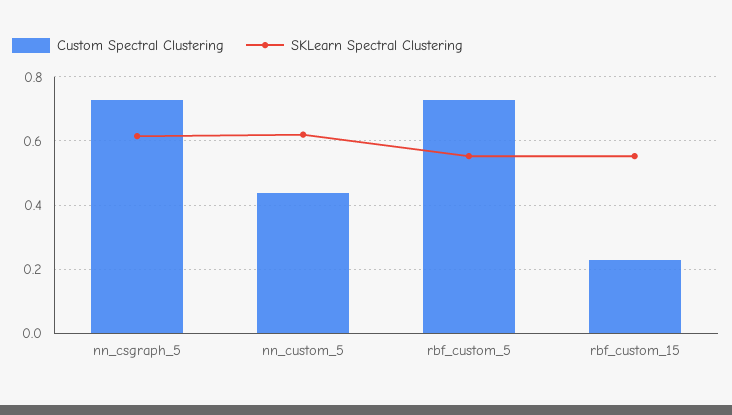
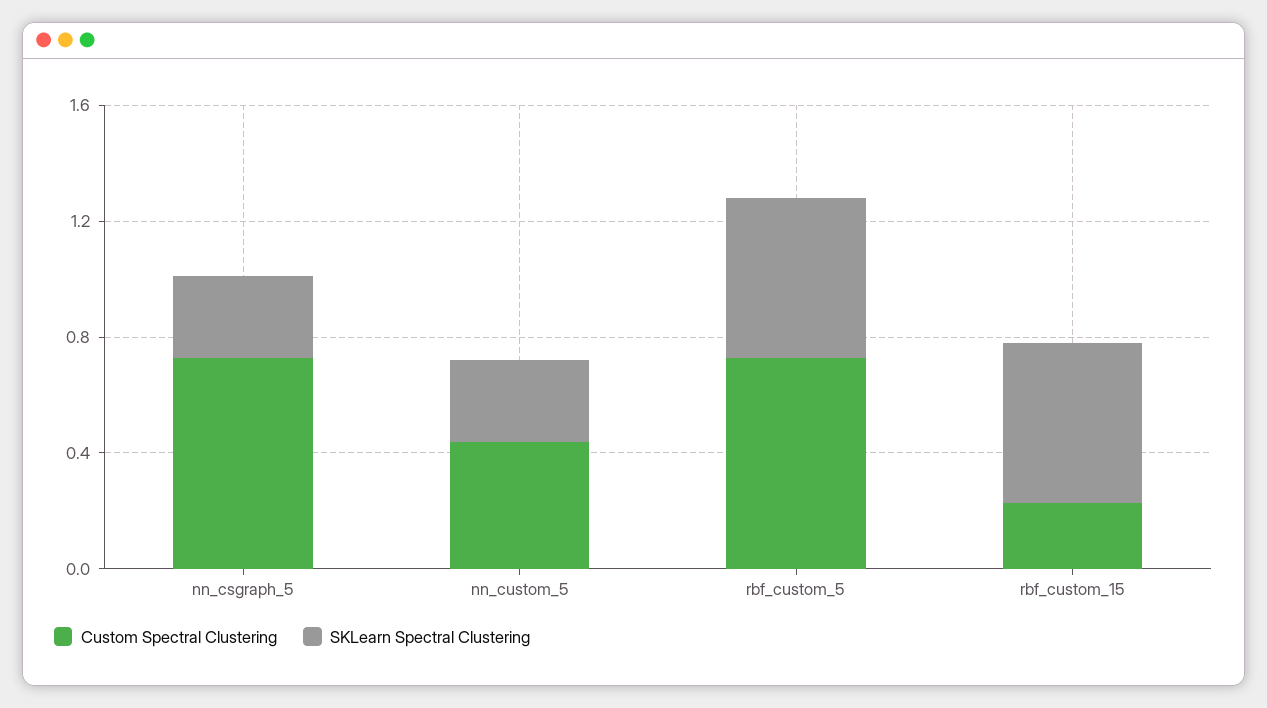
SKLearn Spectral Clustering, nn_csgraph_5: 0.62 -> 0.3
SKLearn Spectral Clustering, nn_custom_5: 0.62 -> 0.3

